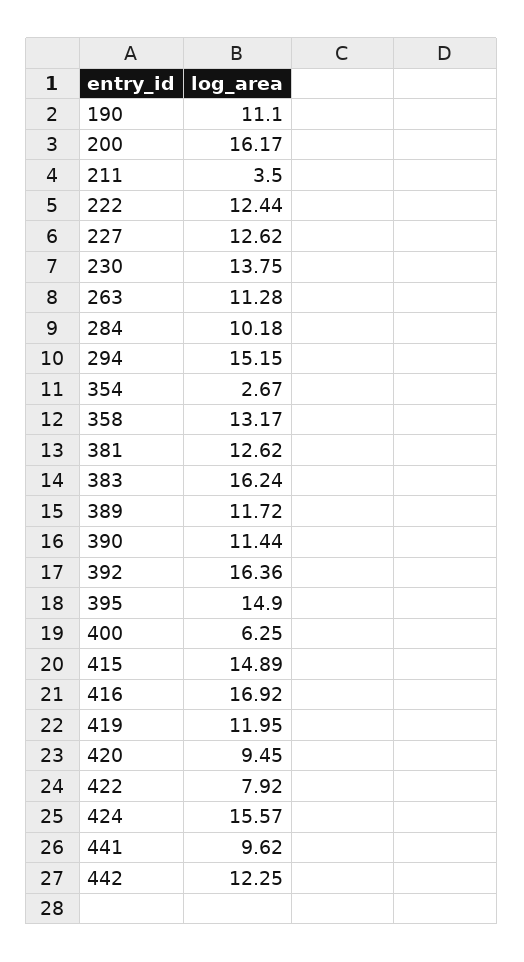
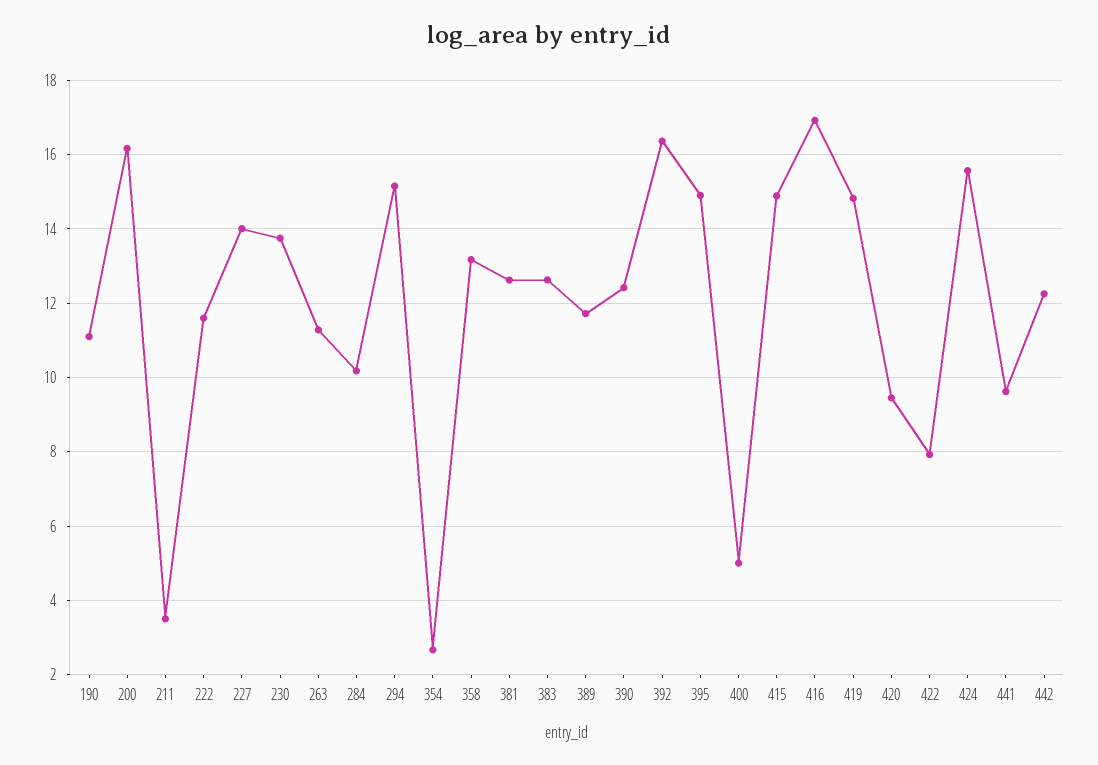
222: 12.44 -> 11.6
227: 12.62 -> 14
383: 16.24 -> 12.6
390: 11.44 -> 12.4
400: 6.25 -> 5
419: 11.95 -> 14.8

